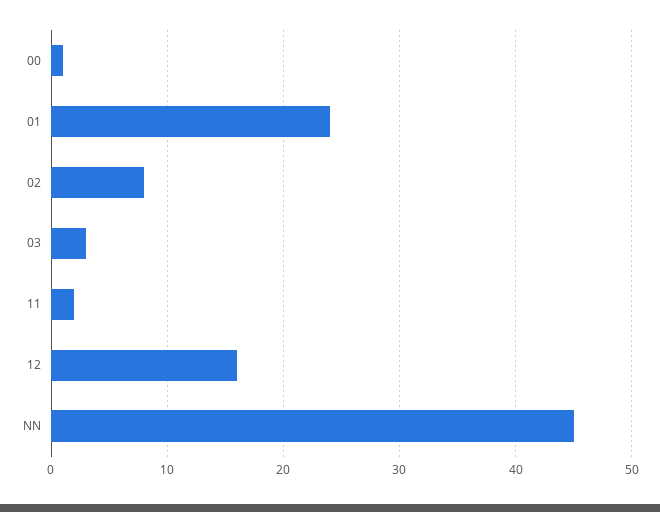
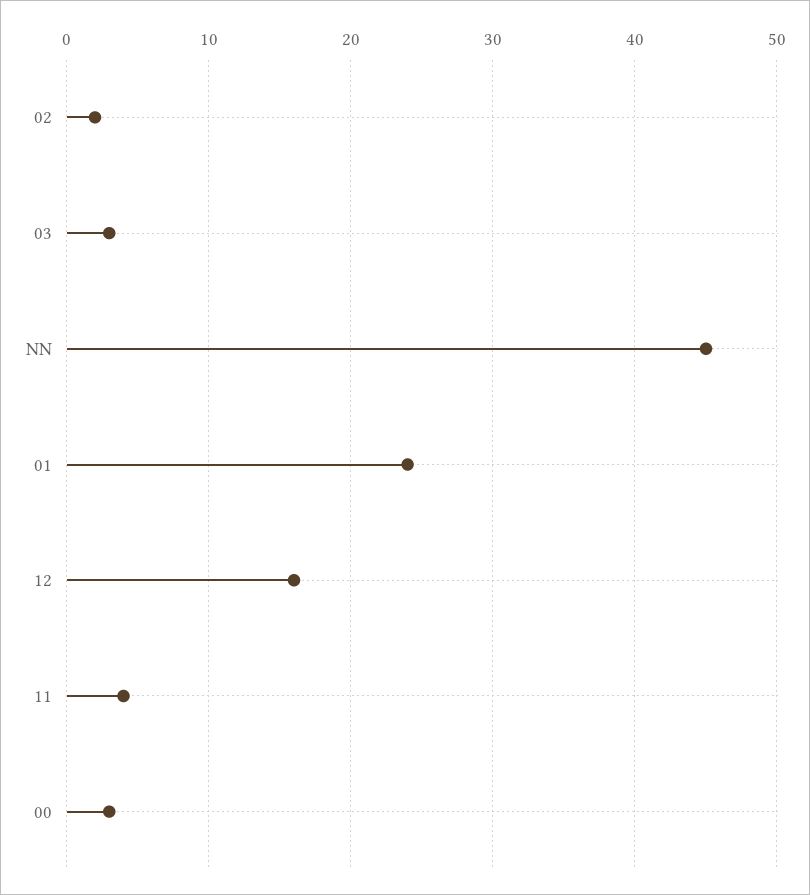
00: 1 -> 3
02: 8 -> 2
11: 2 -> 4

